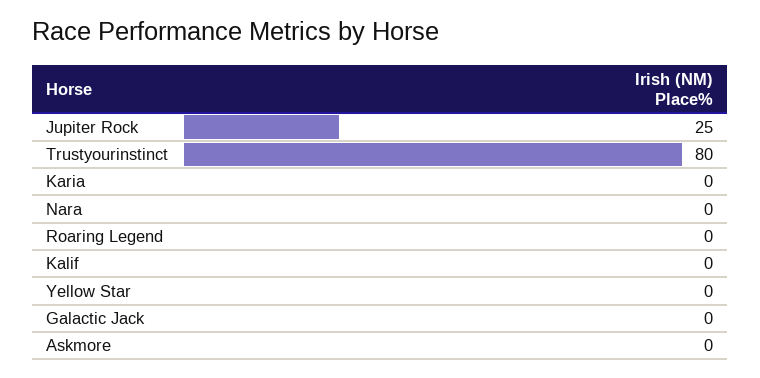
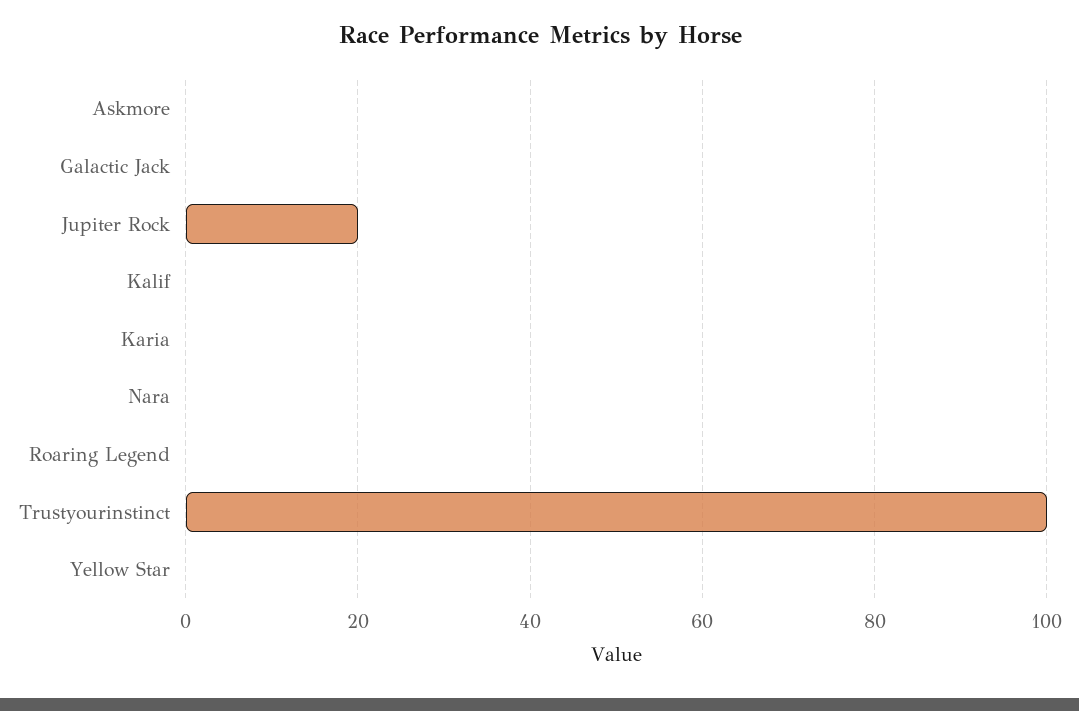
Jupiter Rock: 25 -> 20
Trustyourinstinct: 80 -> 100

